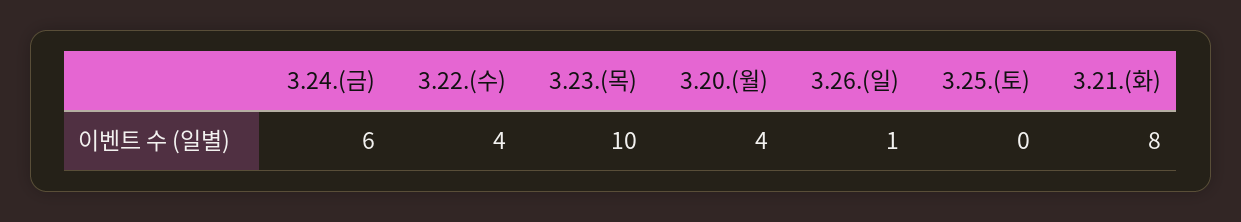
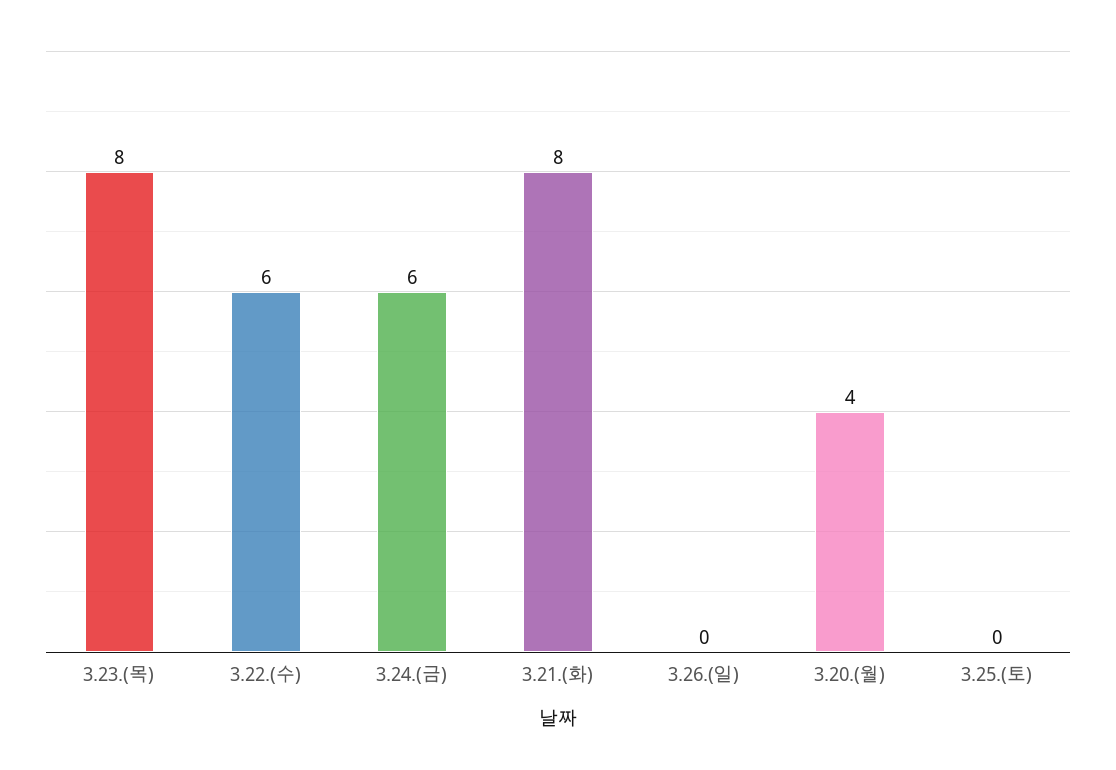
3.22.(수): 4 -> 6
3.23.(목): 10 -> 8
3.26.(일): 1 -> 0

